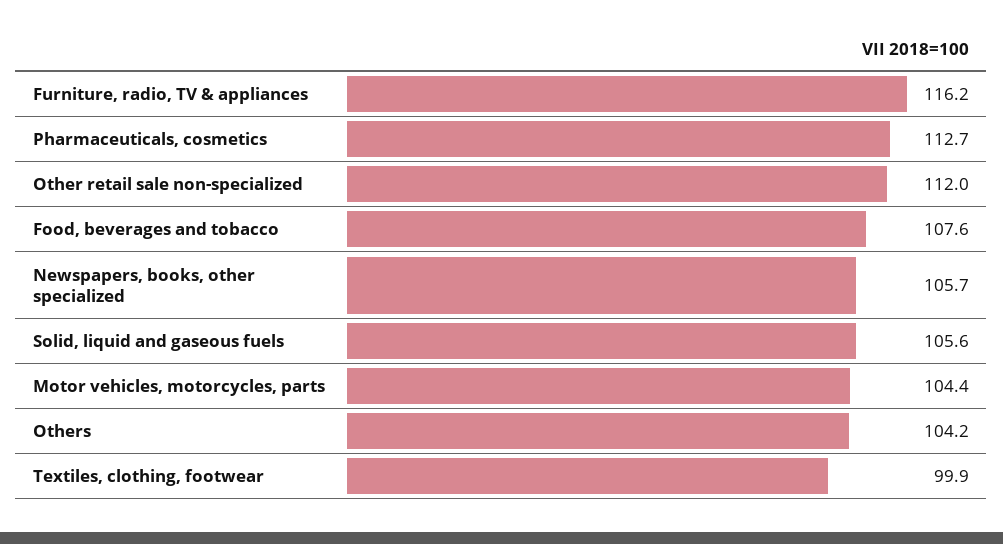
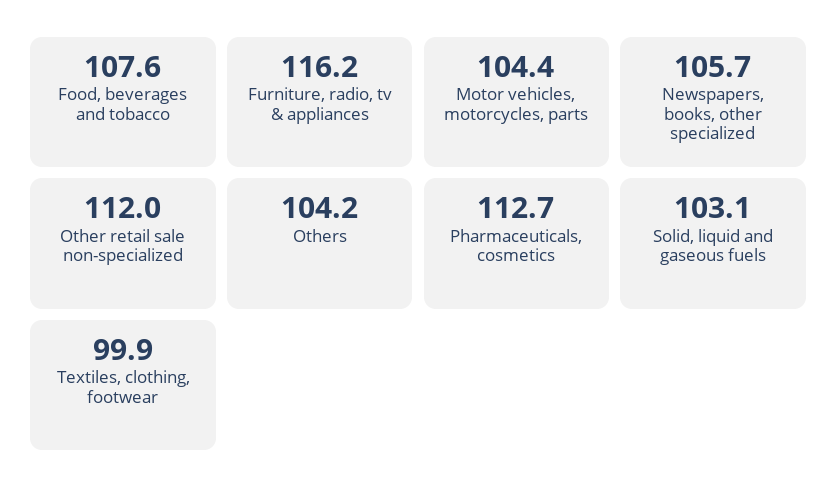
Solid, liquid and gaseous fuels: 105.6 -> 103.1

